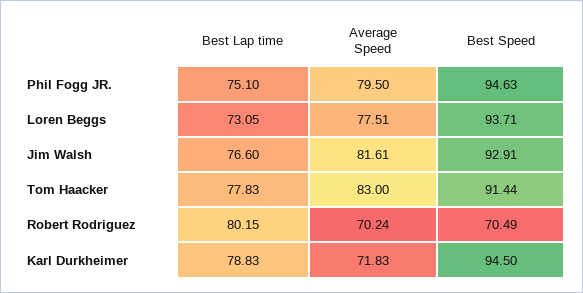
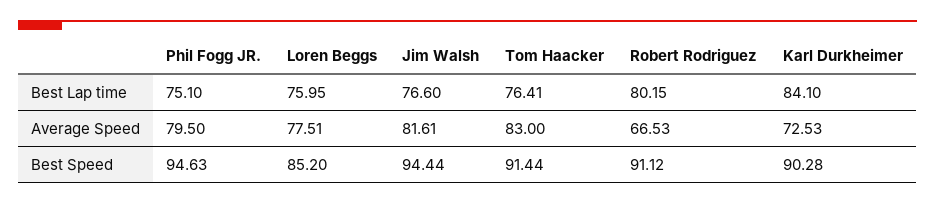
Best Lap time, Loren Beggs: 73.05 -> 75.95
Best Speed, Loren Beggs: 93.71 -> 85.2
Best Speed, Jim Walsh: 92.91 -> 94.44
Best Lap time, Tom Haacker: 77.83 -> 76.41
Average Speed, Robert Rodriguez: 70.24 -> 66.53
Best Speed, Robert Rodriguez: 70.49 -> 91.12
Best Lap time, Karl Durkheimer: 78.83 -> 84.1
Average Speed, Karl Durkheimer: 71.83 -> 72.53
Best Speed, Karl Durkheimer: 94.5 -> 90.28

